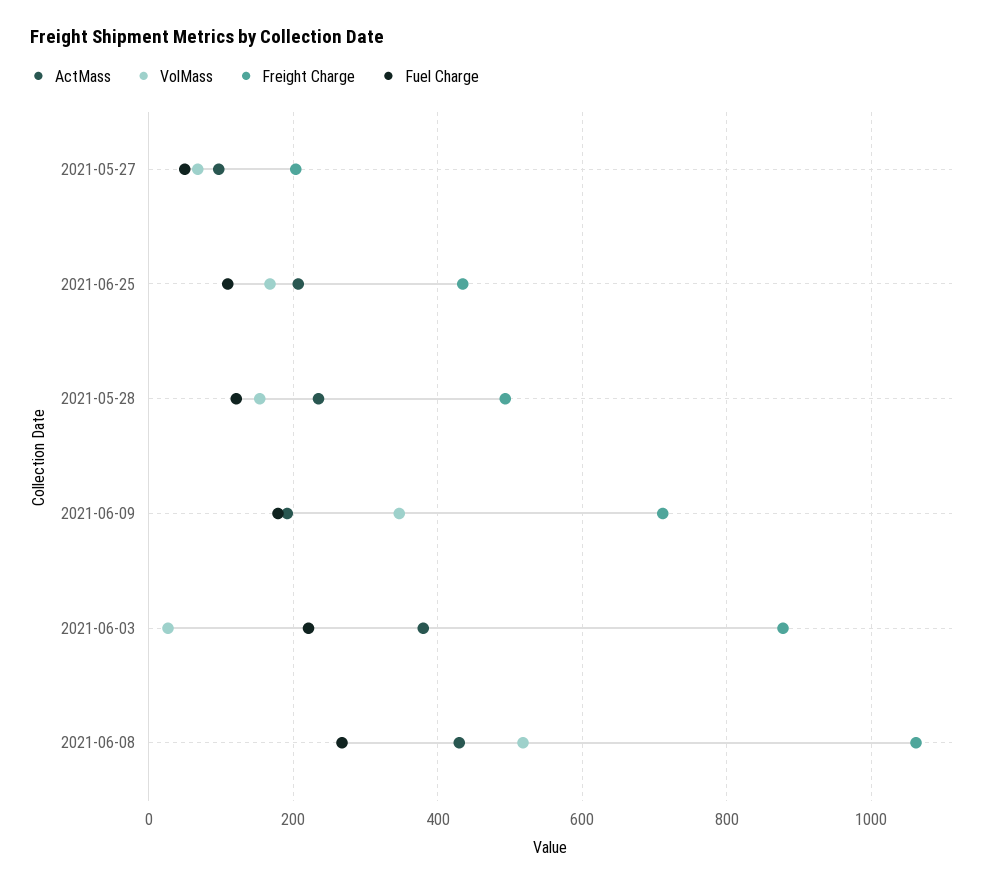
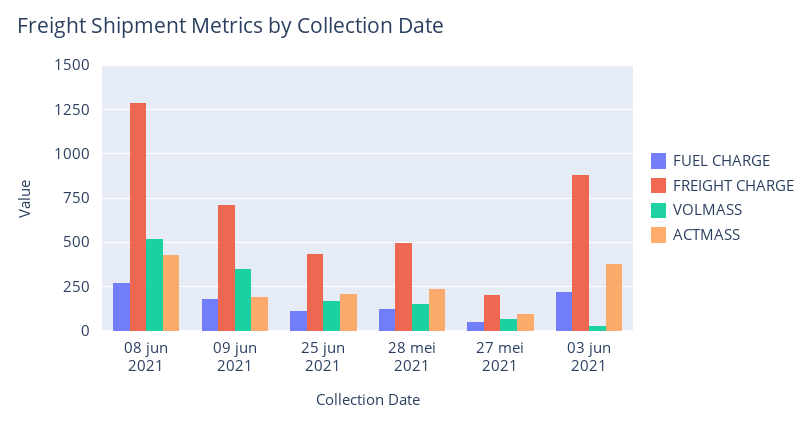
Freight Charge, 2021-06-08: 1060 -> 1300

